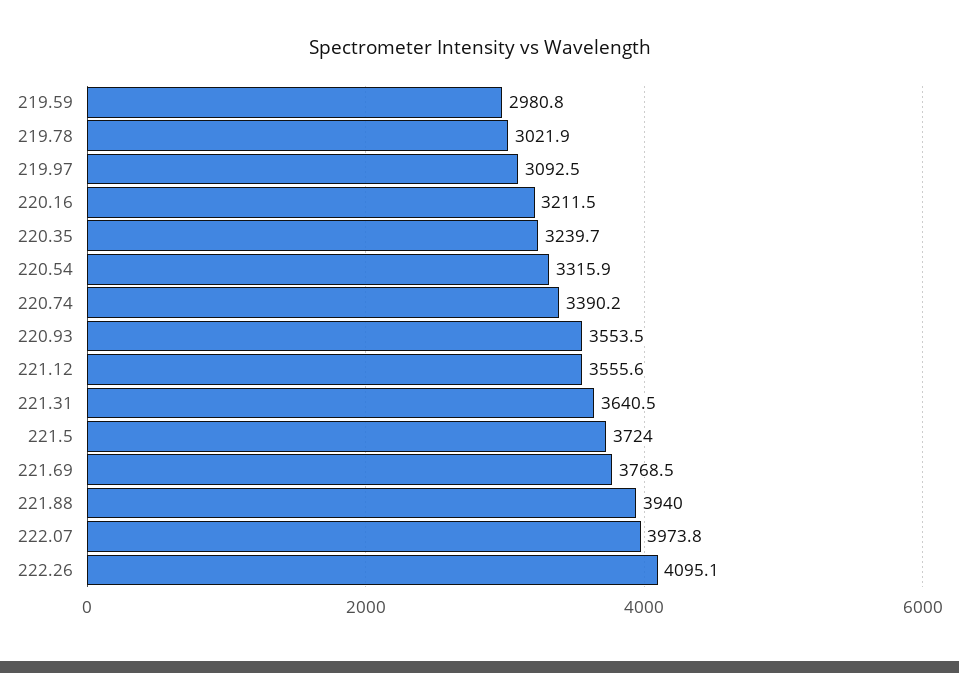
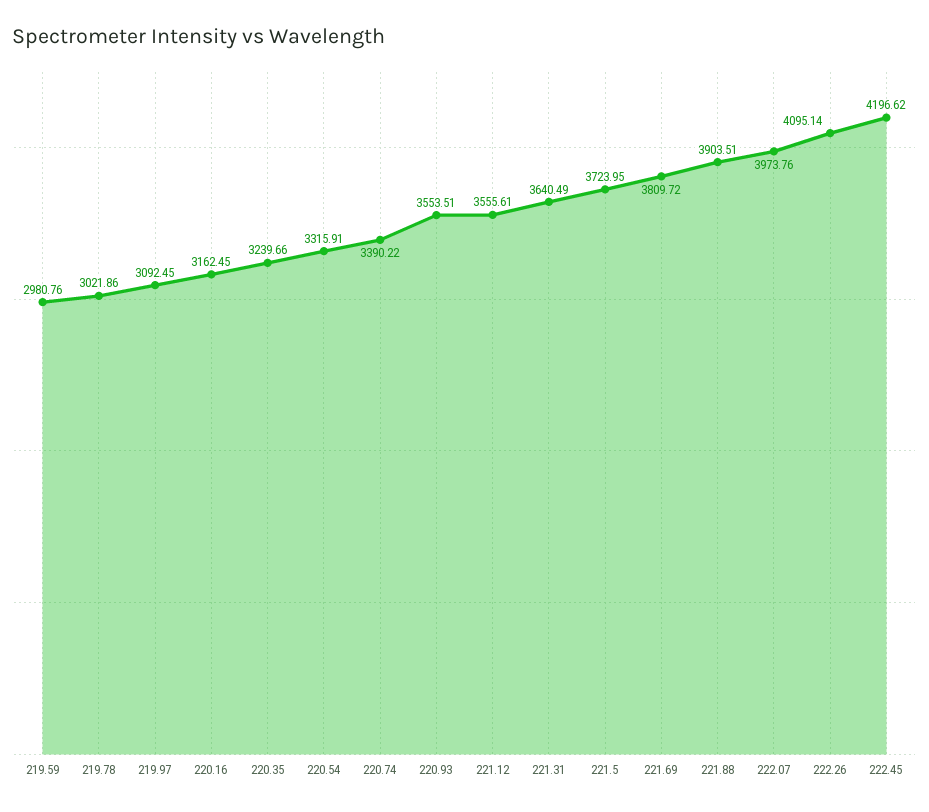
220.16: 3211.5 -> 3162.45
221.69: 3768.5 -> 3809.72
221.88: 3940 -> 3903.51
222.45: none -> 4196.62

